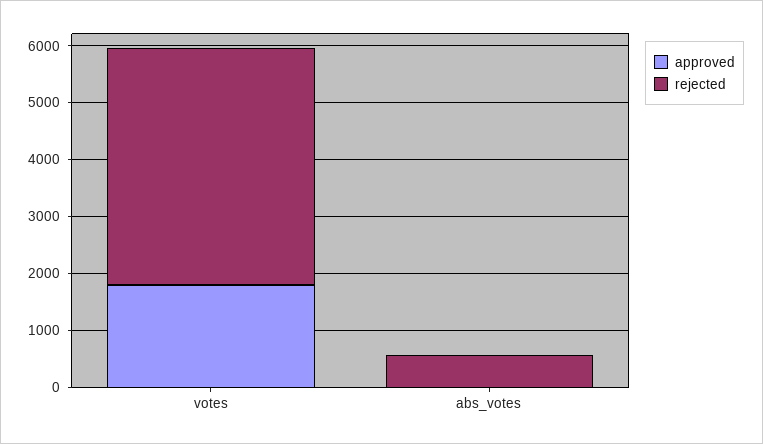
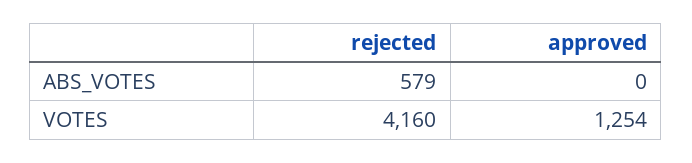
approved, votes: 1800 -> 1254

